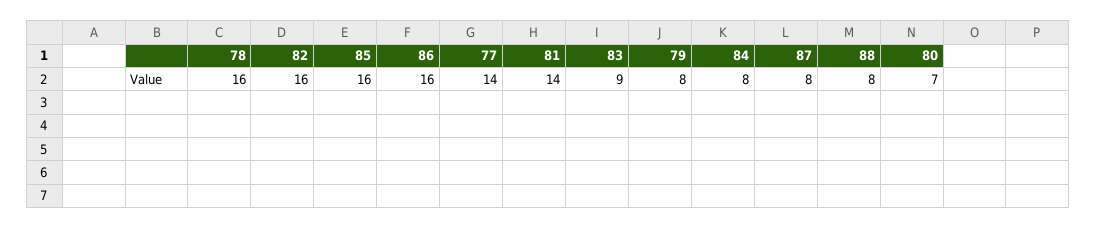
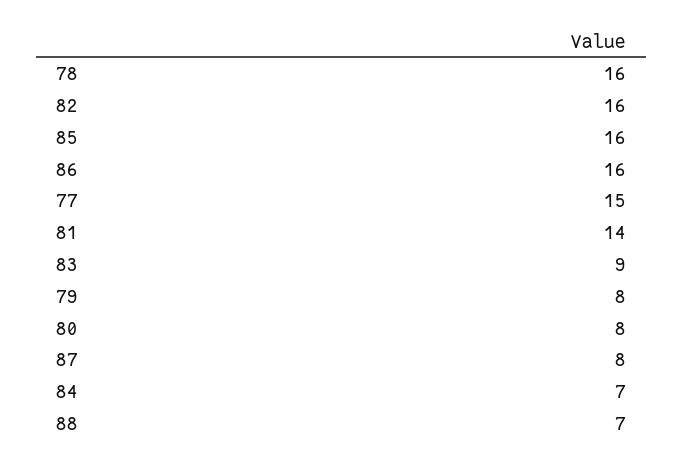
77: 14 -> 15
84: 8 -> 7
88: 8 -> 7
80: 7 -> 8

